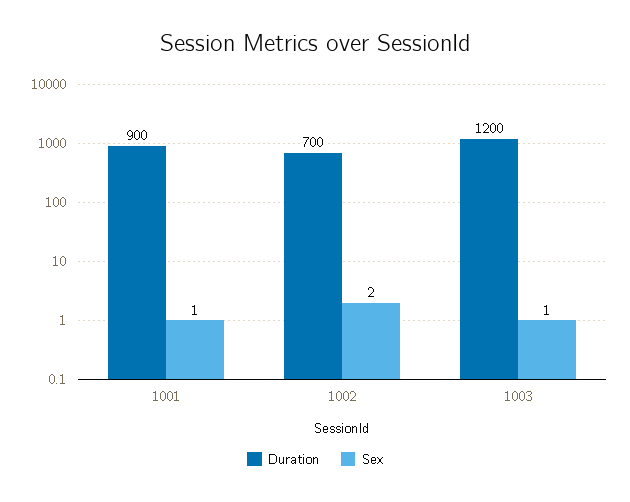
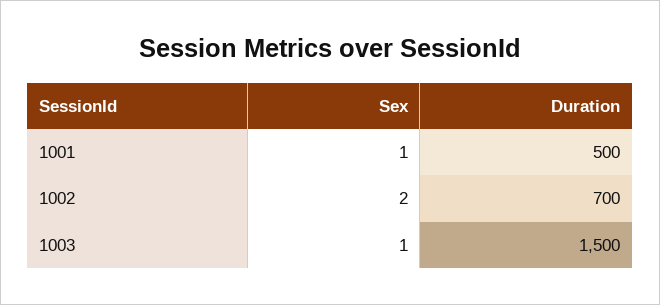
Duration, 1001: 900 -> 500
Duration, 1003: 1200 -> 1500

